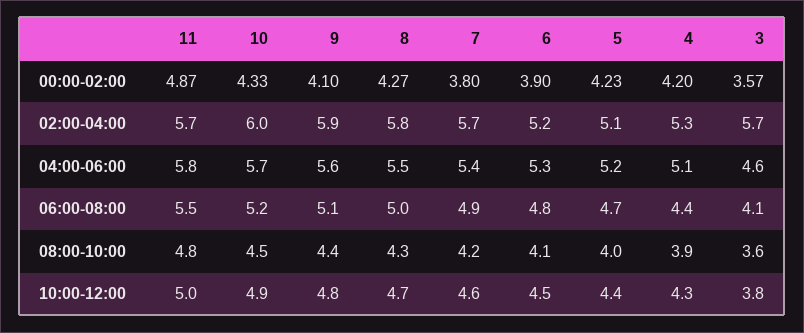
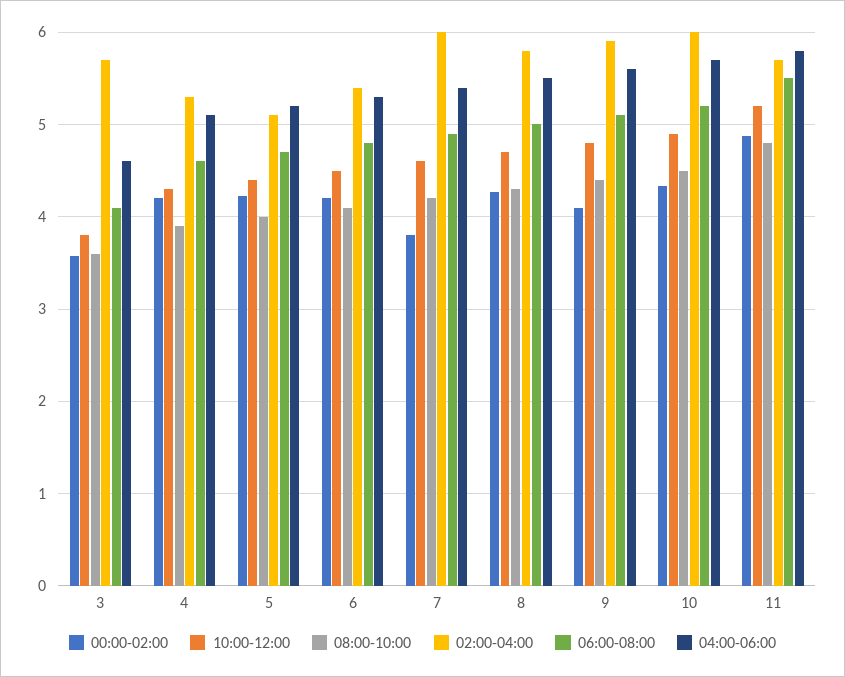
00:00-02:00, 6: 3.9 -> 4.2
02:00-04:00, 7: 5.7 -> 6
02:00-04:00, 6: 5.2 -> 5.4
06:00-08:00, 4: 4.4 -> 4.6
10:00-12:00, 11: 5 -> 5.2

